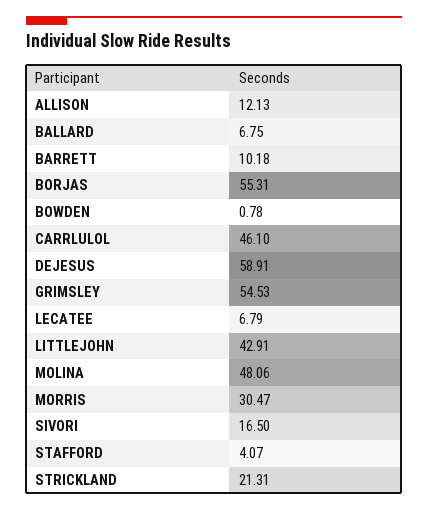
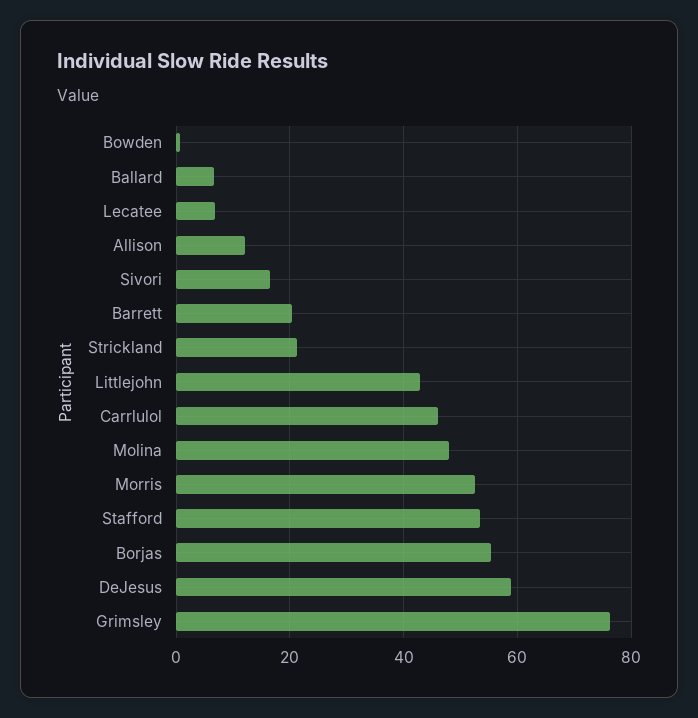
BARRETT: 10.18 -> 20
GRIMSLEY: 54.53 -> 76
MORRIS: 30.47 -> 52
STAFFORD: 4.07 -> 54

